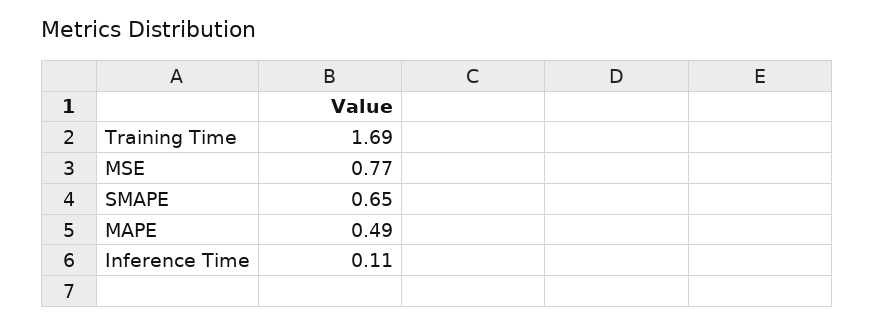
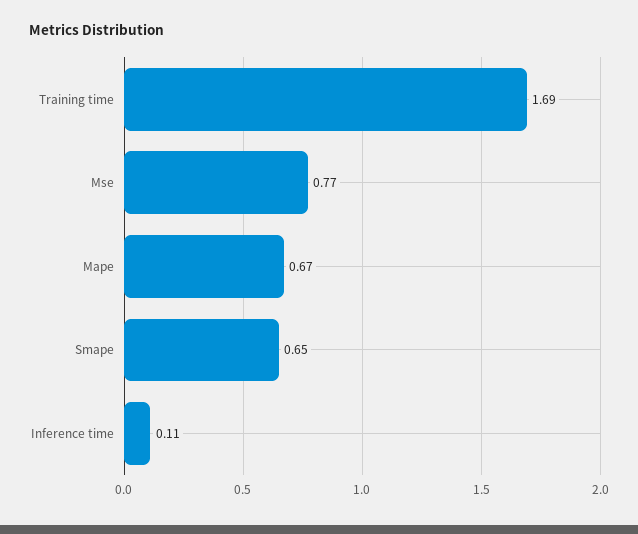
MAPE: 0.49 -> 0.67

